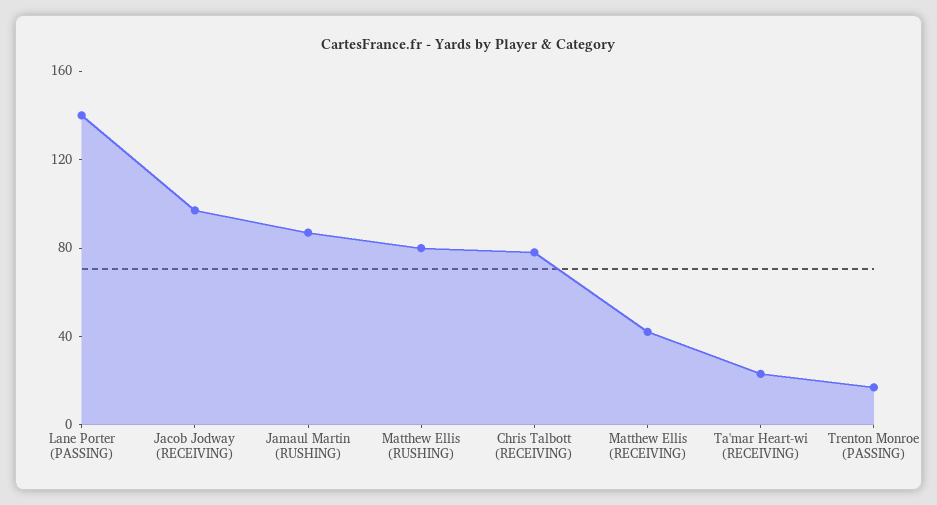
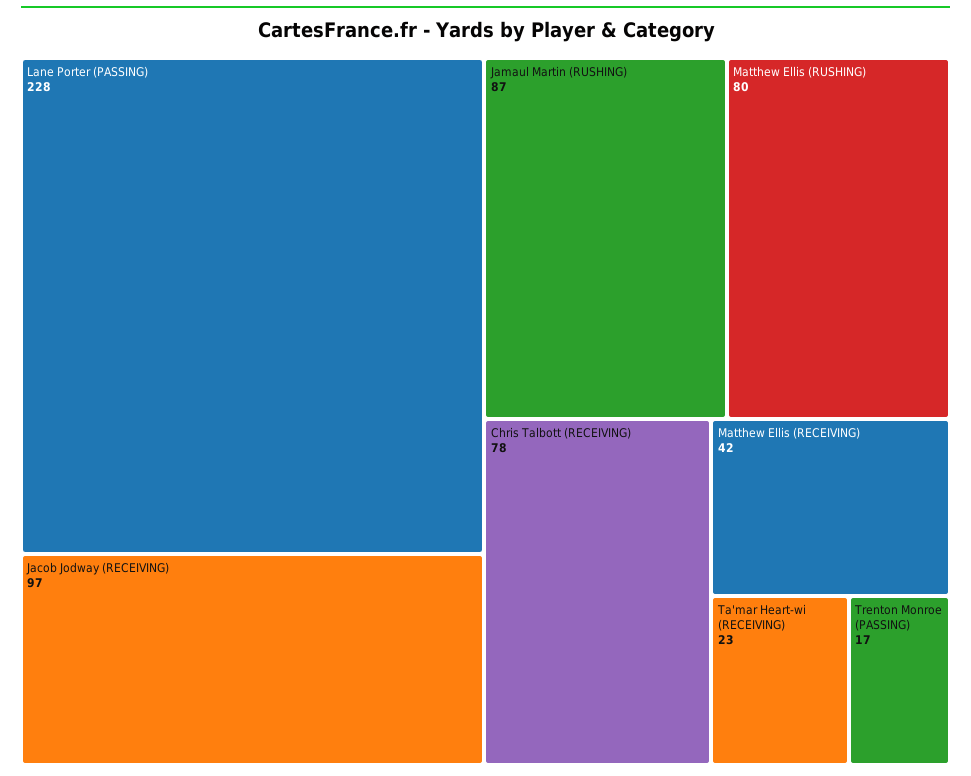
Lane Porter (PASSING): 140 -> 228

